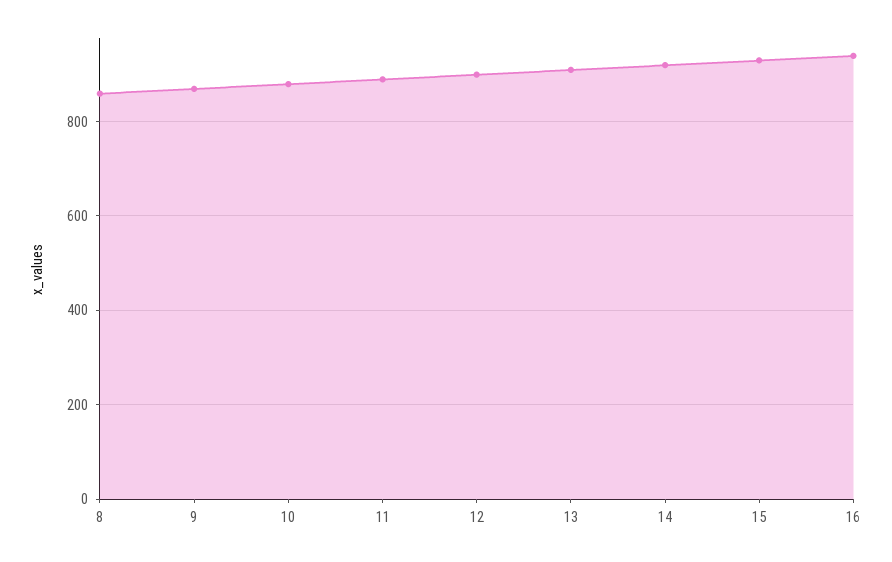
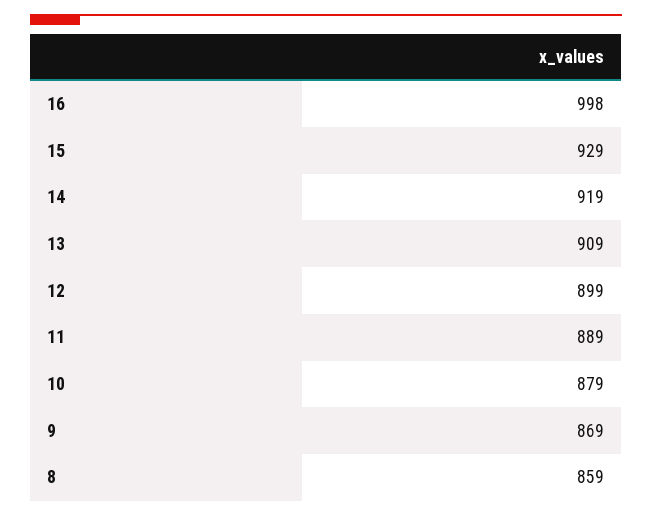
16: 940 -> 998

